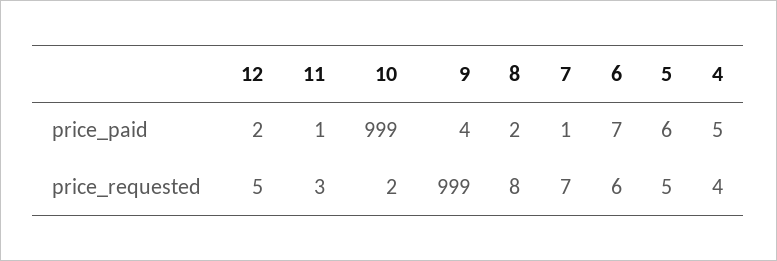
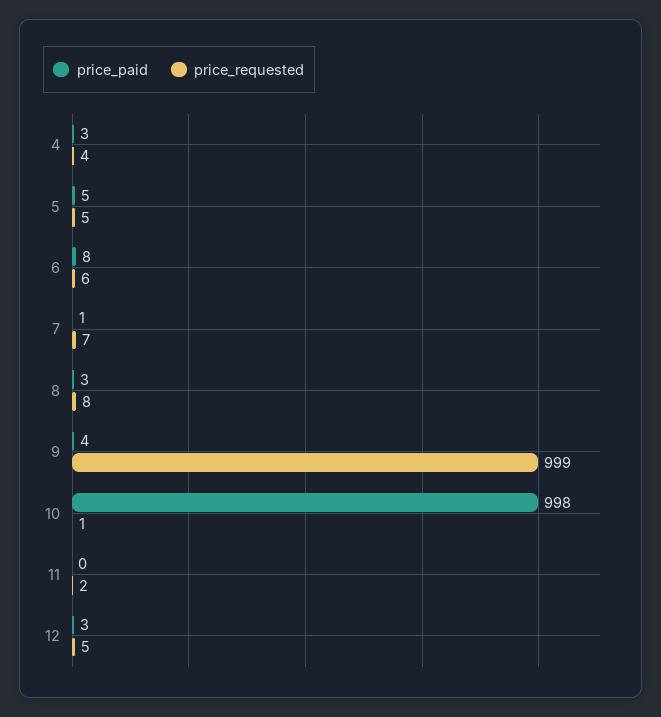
price_paid, 12: 2 -> 3
price_paid, 11: 1 -> 0
price_paid, 10: 999 -> 998
price_paid, 8: 2 -> 3
price_paid, 6: 7 -> 8
price_paid, 5: 6 -> 5
price_paid, 4: 5 -> 3
price_requested, 11: 3 -> 2
price_requested, 10: 2 -> 1

